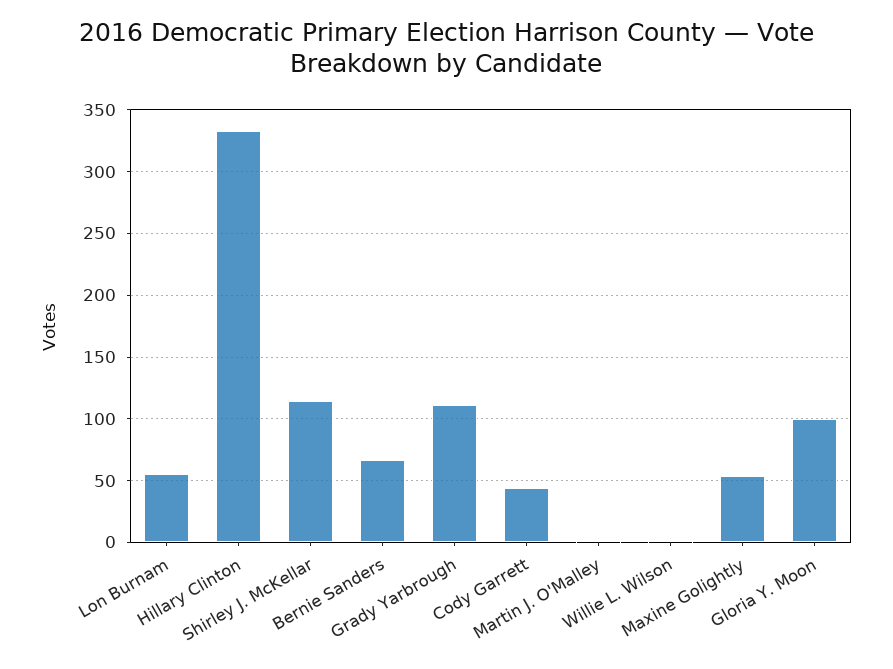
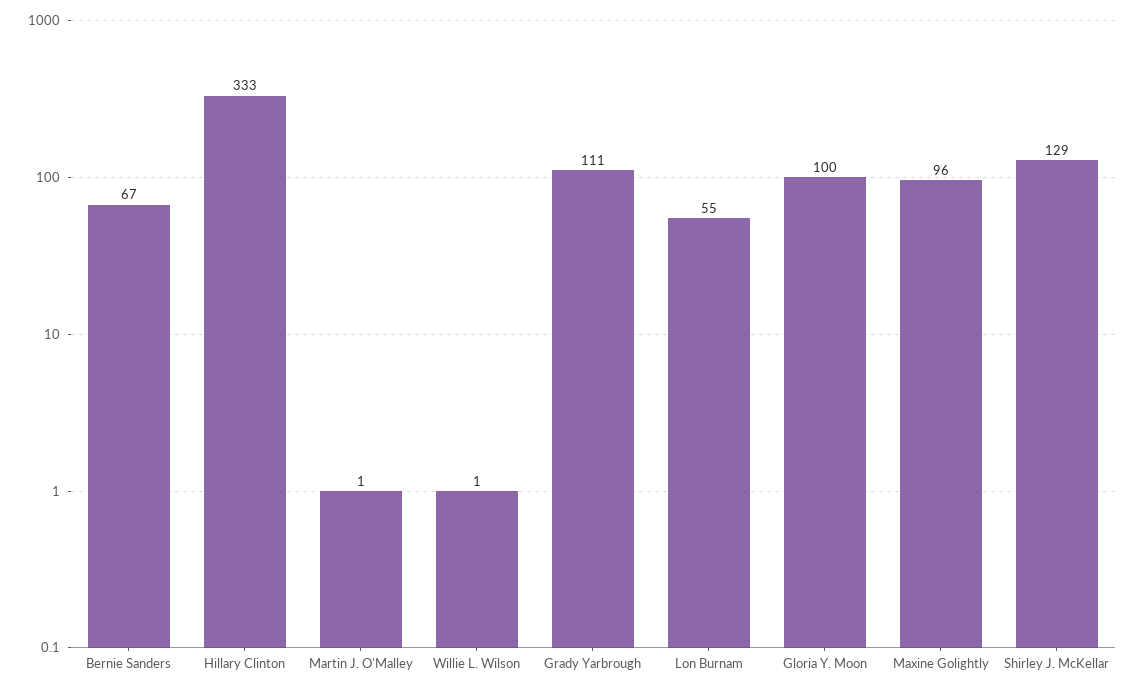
Shirley J. McKellar: 115 -> 129
Cody Garrett: 45 -> none
Maxine Golightly: 55 -> 96

